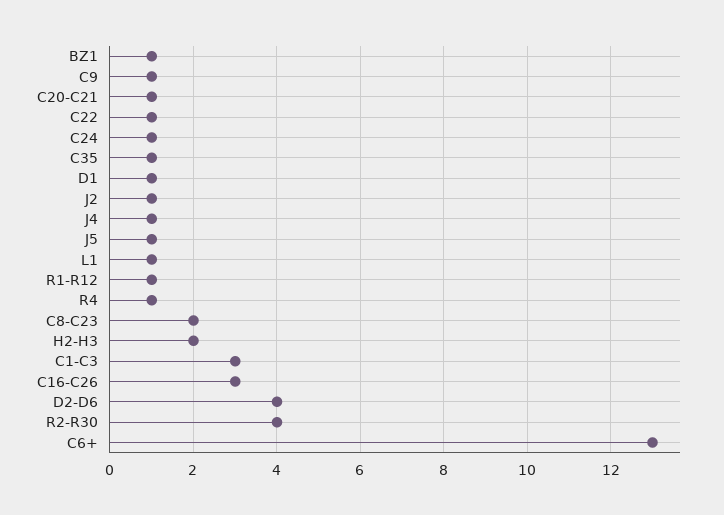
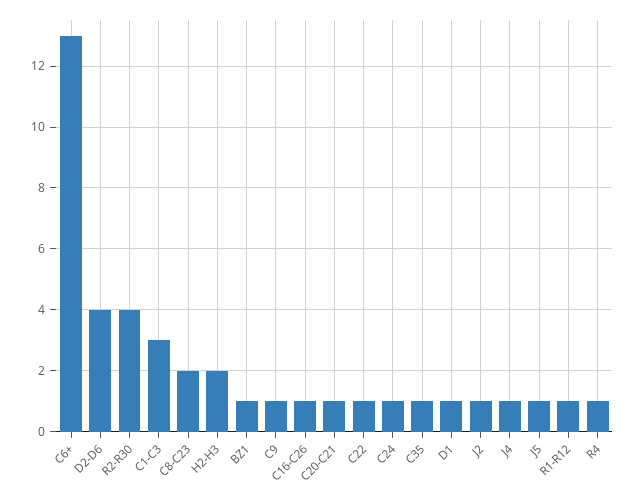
L1: 1 -> none
C16-C26: 3 -> 1

